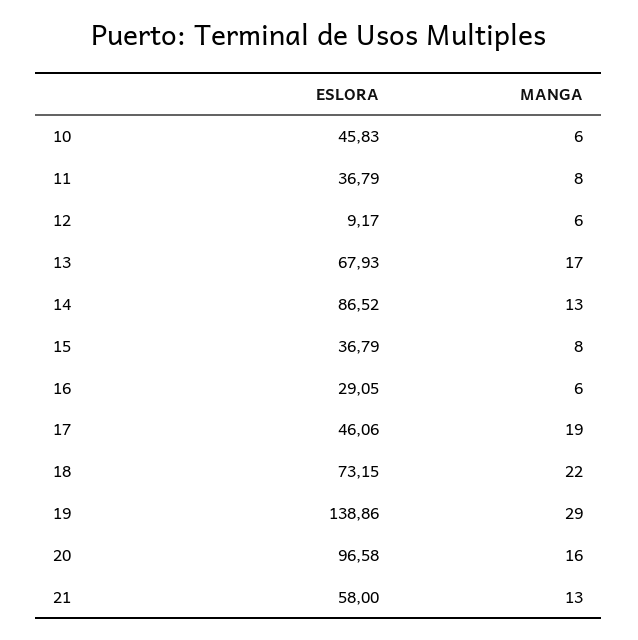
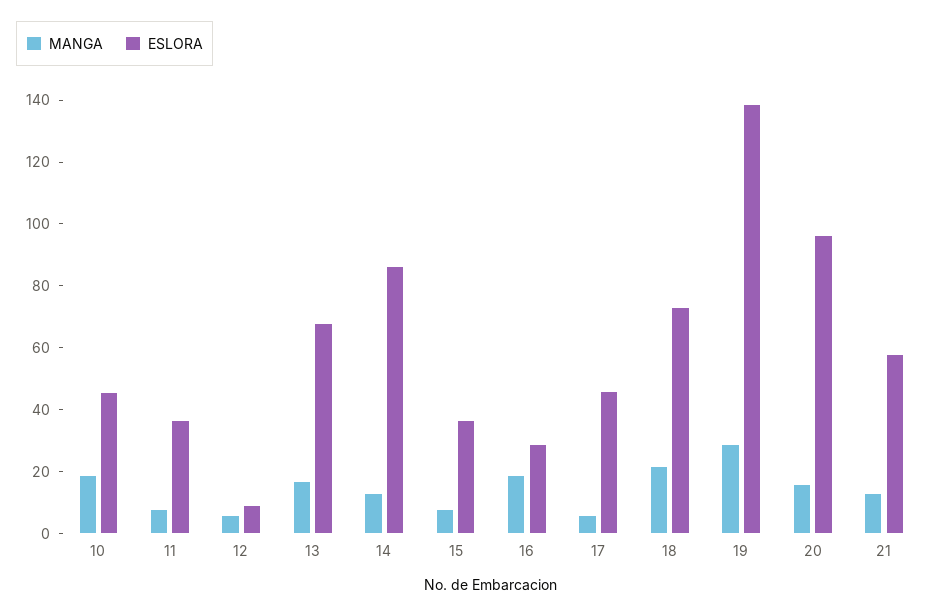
MANGA, 10: 6 -> 20
MANGA, 16: 6 -> 20
MANGA, 17: 19 -> 5

